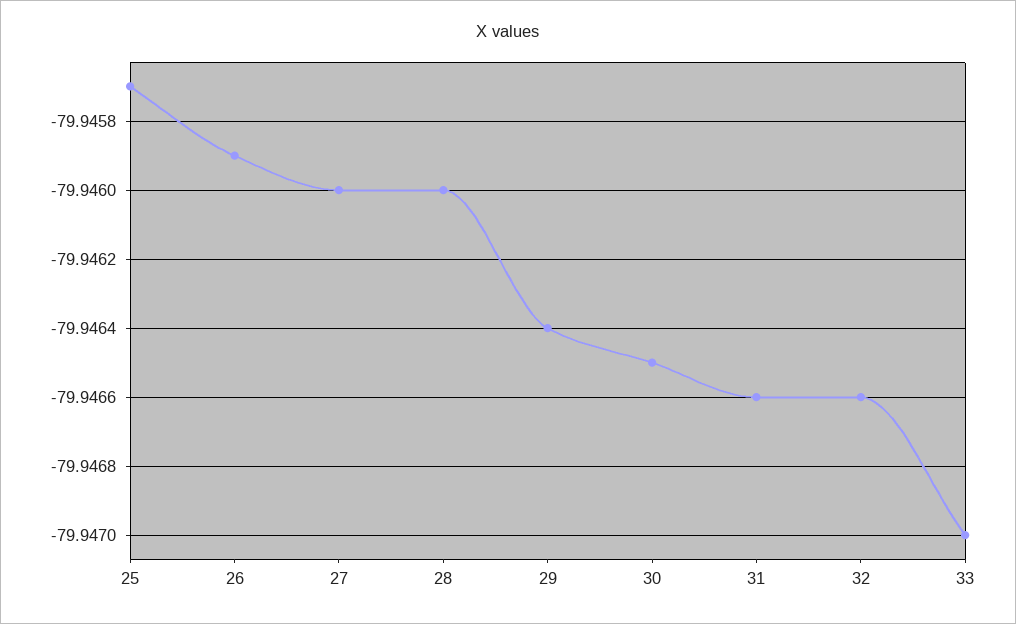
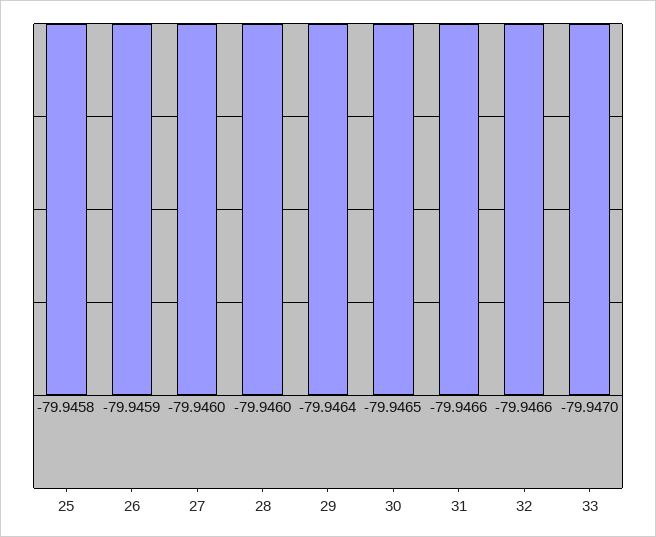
25: -79.9457 -> -79.9458

